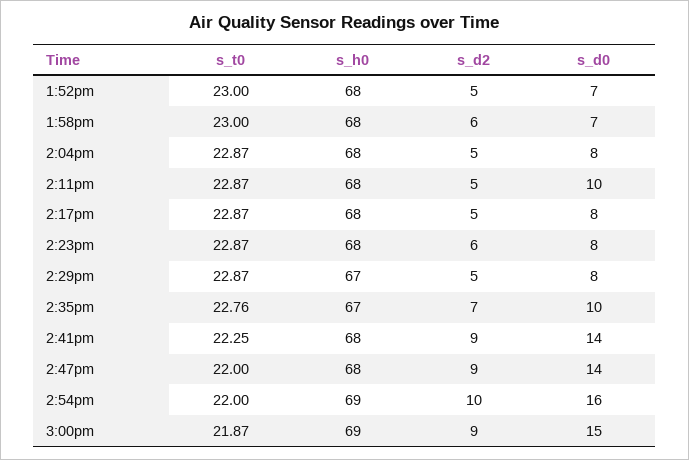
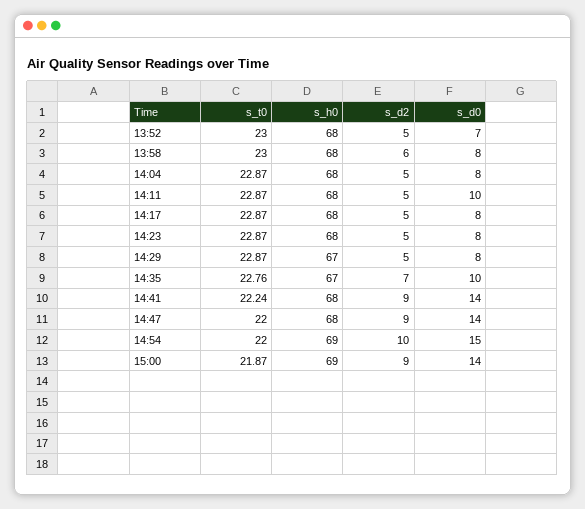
s_d0, 1:58pm: 7 -> 8
s_d2, 2:23pm: 6 -> 5
s_t0, 2:41pm: 22.25 -> 22.24
s_d0, 2:54pm: 16 -> 15
s_d0, 3:00pm: 15 -> 14

